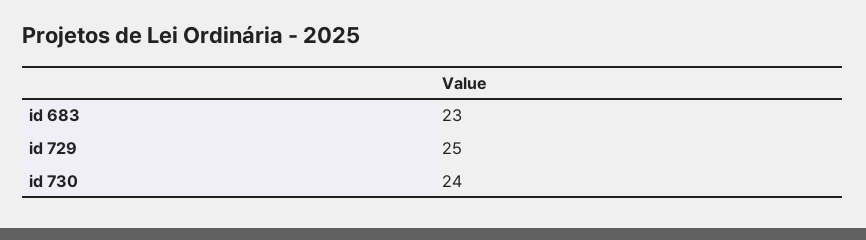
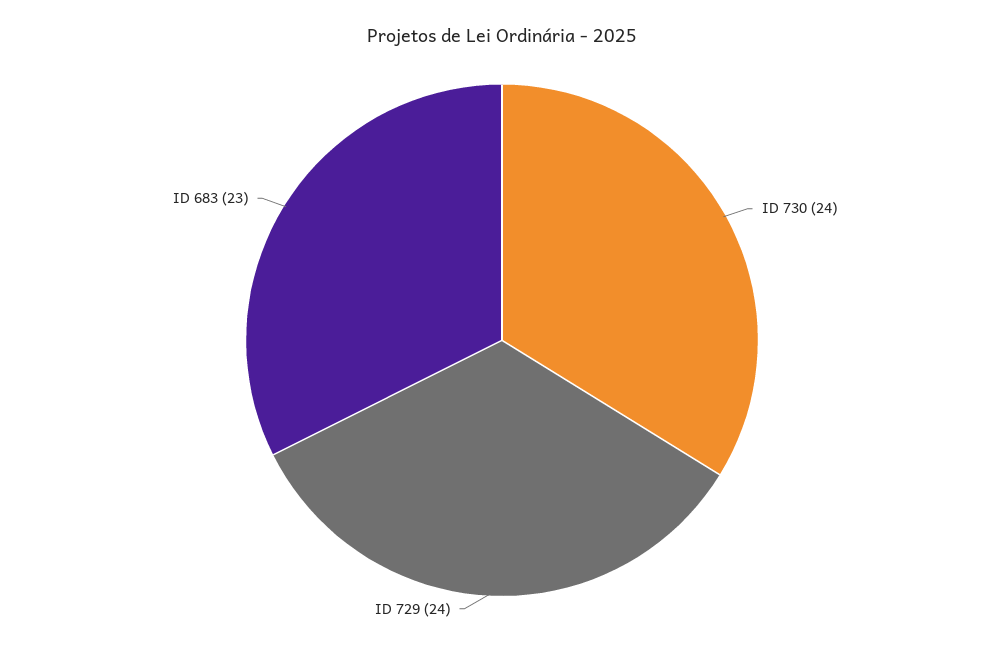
id 729: 25 -> 24

